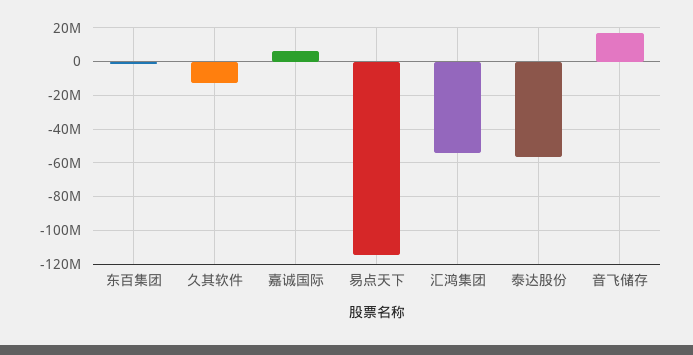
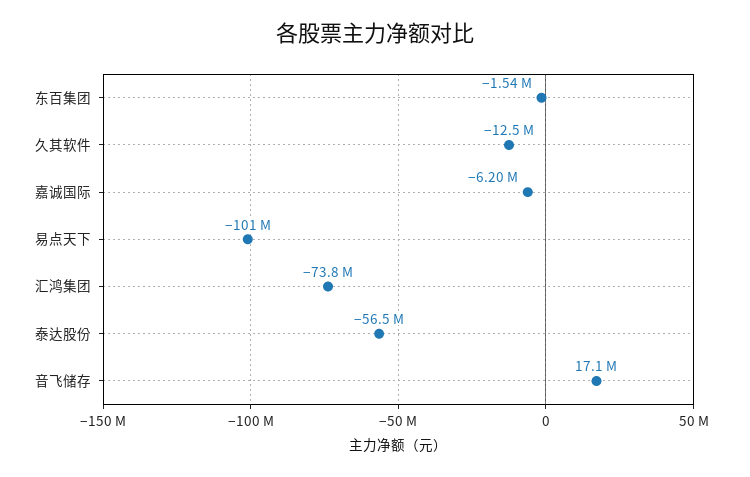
嘉诚国际: 5000000 -> -6200000
易点天下: -115000000 -> -101000000
汇鸿集团: -55000000 -> -73800000

